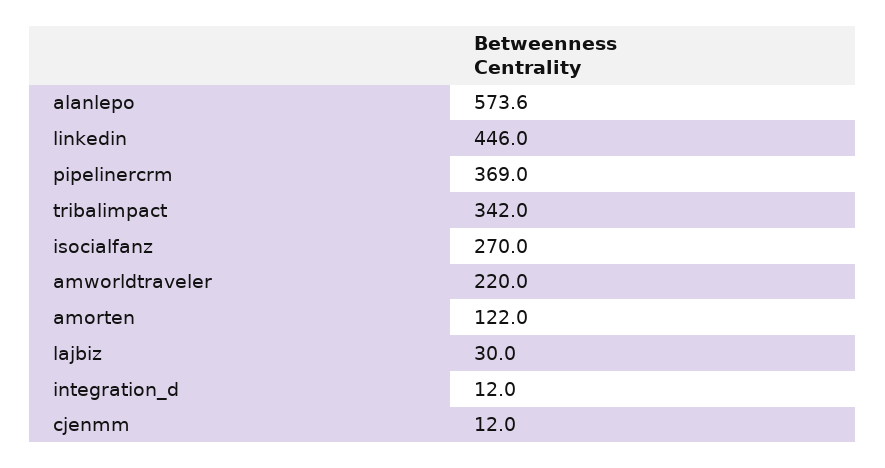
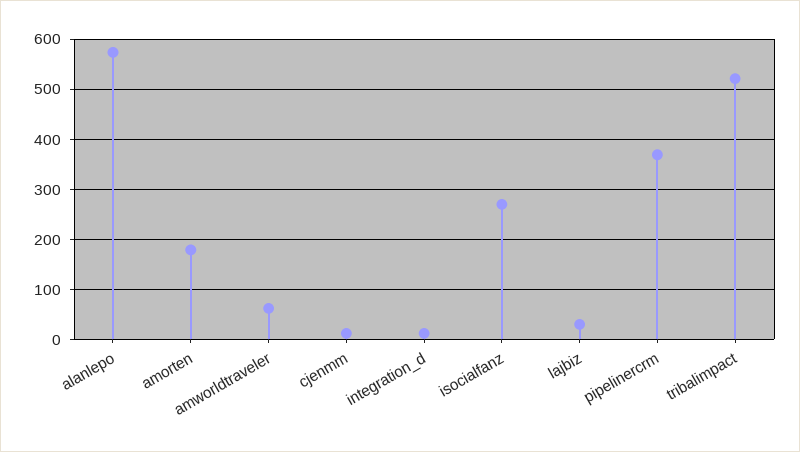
linkedin: 446 -> none
tribalimpact: 342 -> 520
amworldtraveler: 220 -> 60
amorten: 122 -> 180

